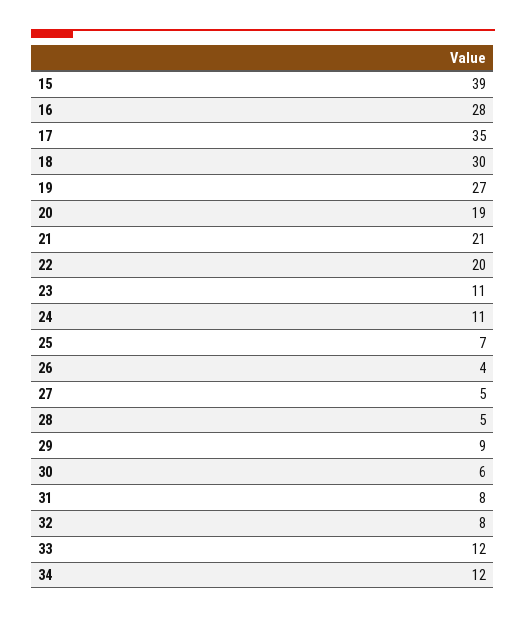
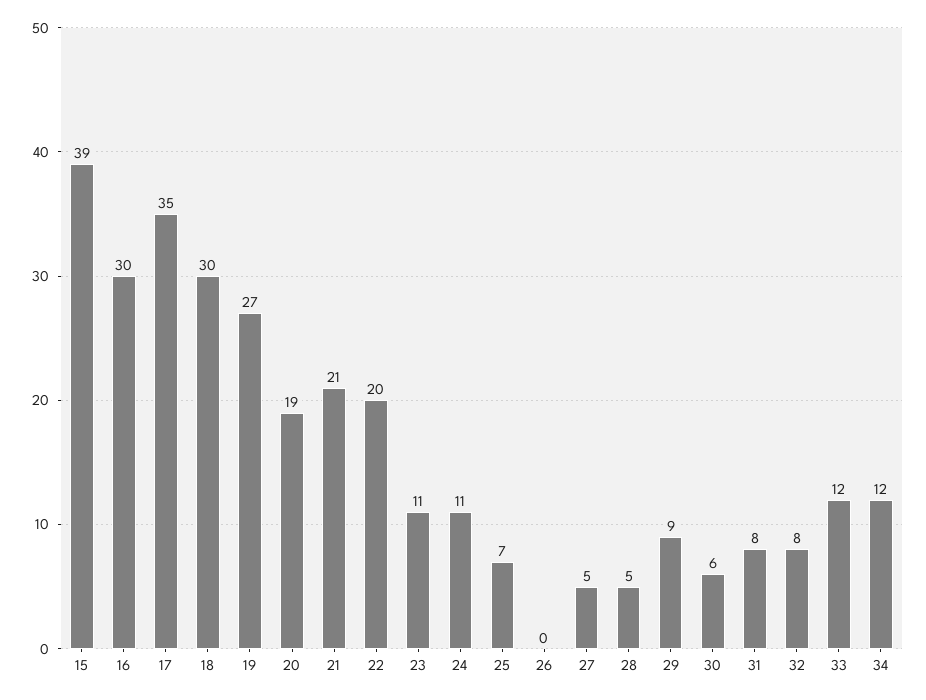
16: 28 -> 30
26: 4 -> 0

